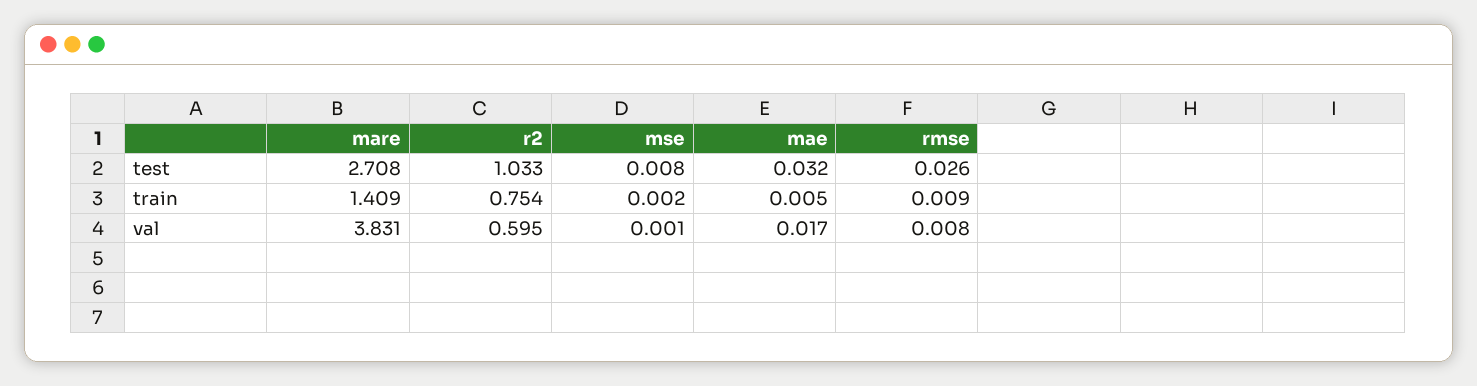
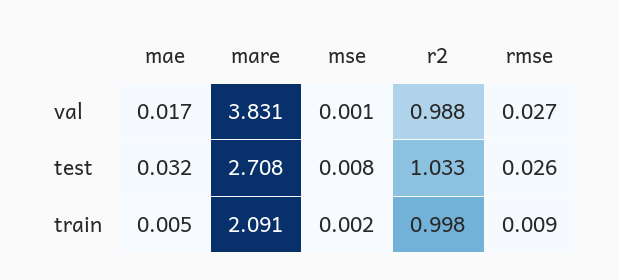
mare, train: 1.409 -> 2.091
r2, train: 0.754 -> 0.998
r2, val: 0.595 -> 0.988
rmse, val: 0.008 -> 0.027

